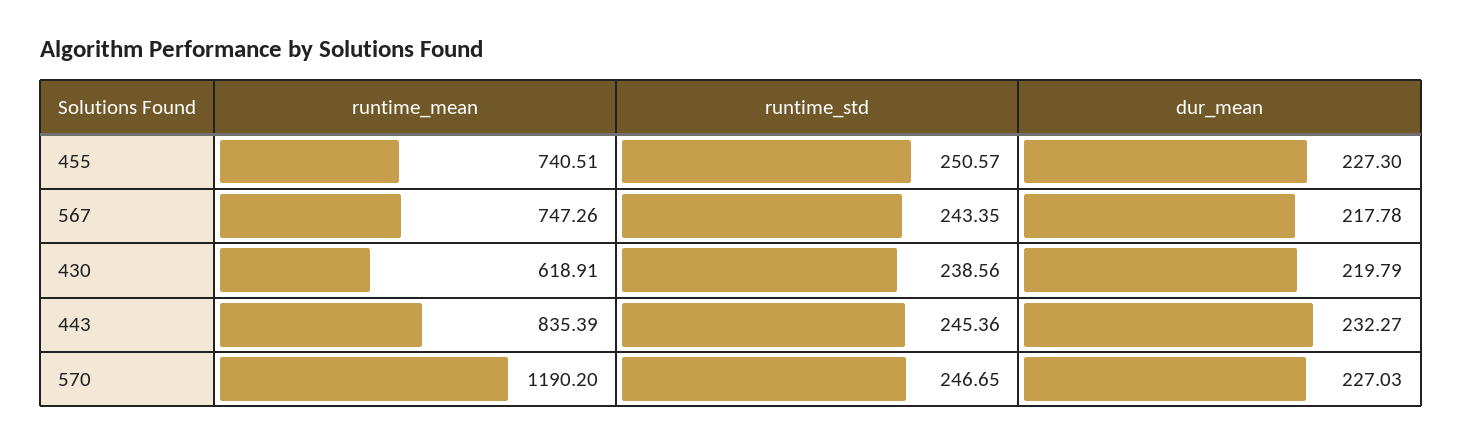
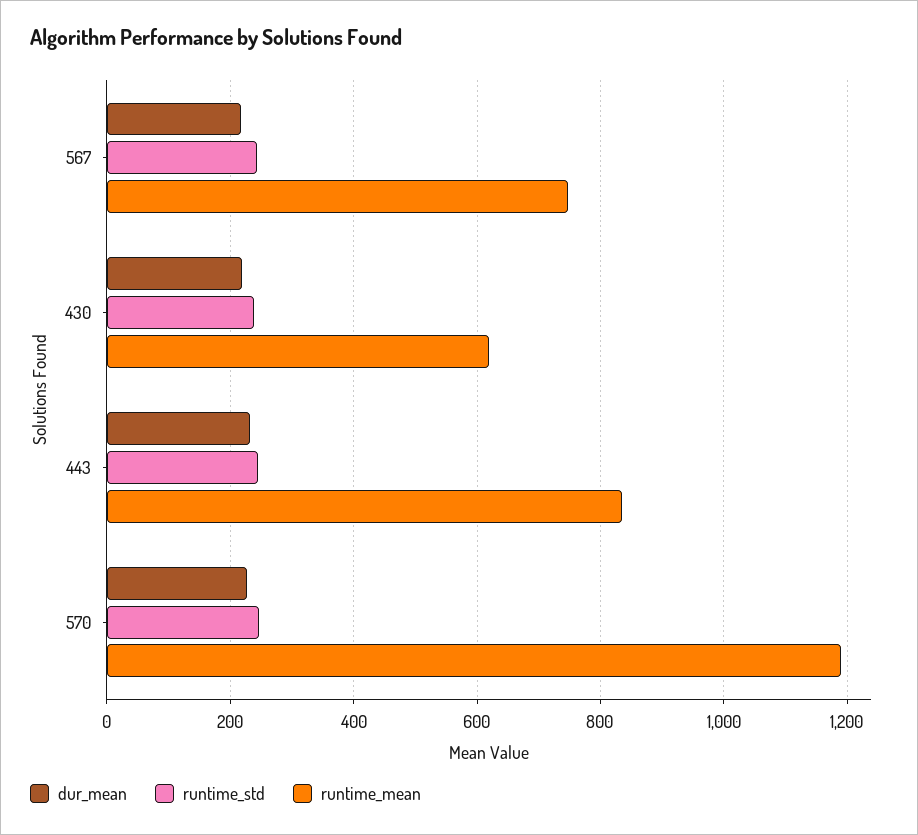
runtime_mean, 455: 740.51 -> none
runtime_std, 455: 250.57 -> none
dur_mean, 455: 227.3 -> none

